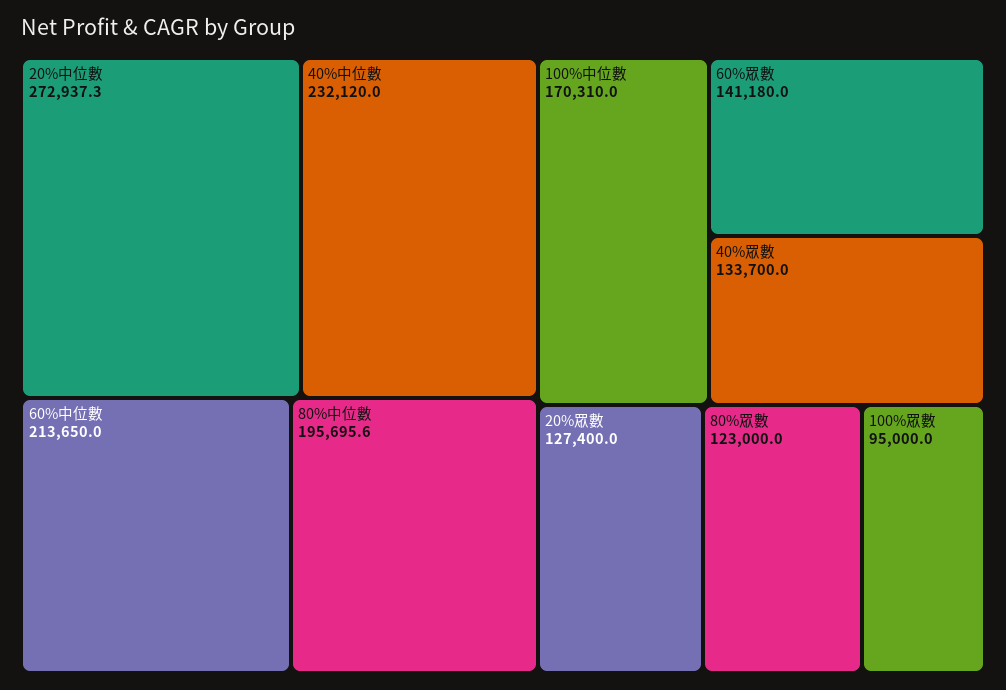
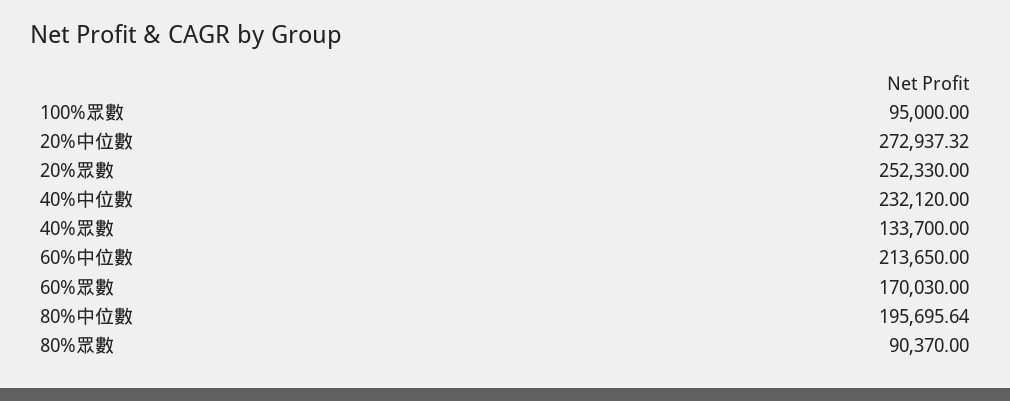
100%中位數: 170310 -> none
60%眾數: 141180 -> 170030
20%眾數: 127400 -> 252330
80%眾數: 123000 -> 90370

